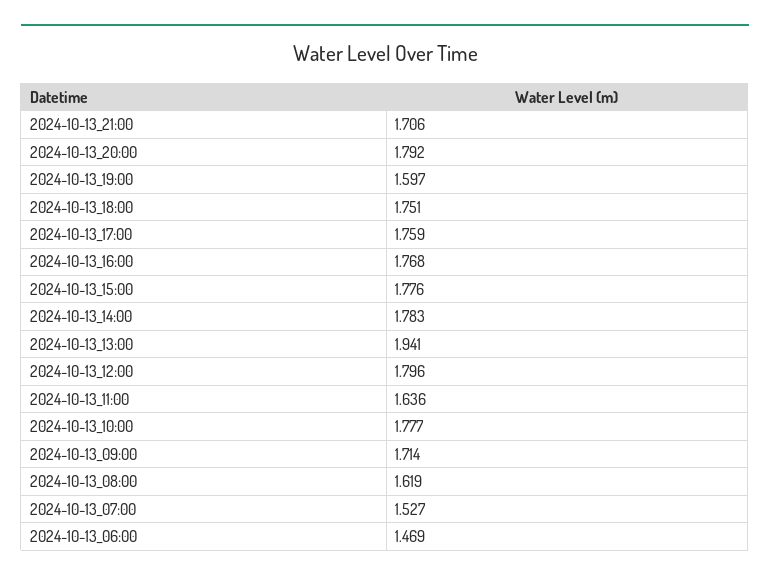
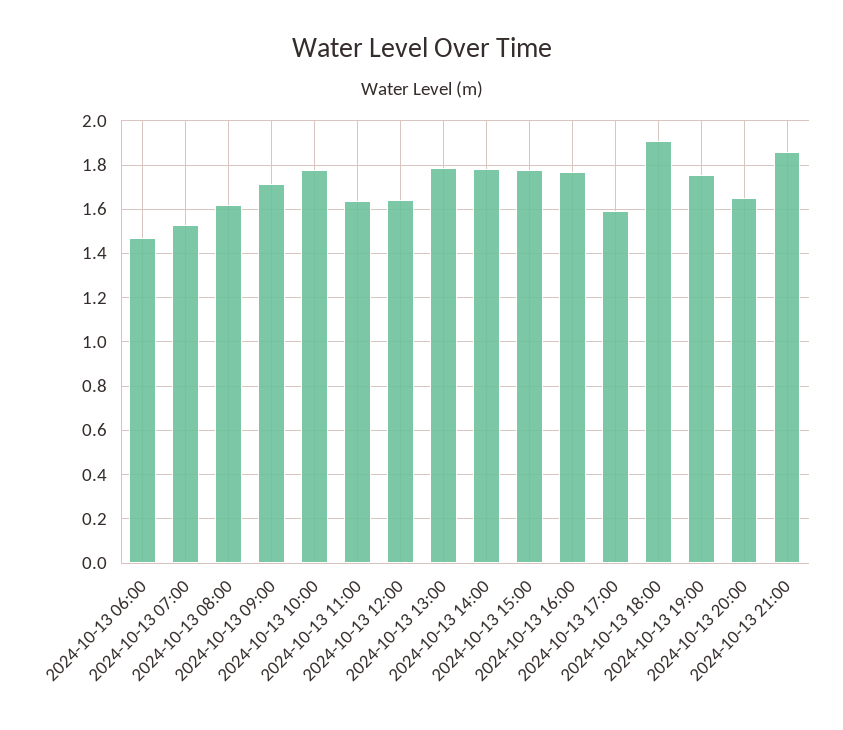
2024-10-13_21:00: 1.706 -> 1.85
2024-10-13_20:00: 1.792 -> 1.65
2024-10-13_19:00: 1.597 -> 1.75
2024-10-13_18:00: 1.751 -> 1.9
2024-10-13_17:00: 1.759 -> 1.6
2024-10-13_13:00: 1.941 -> 1.8
2024-10-13_12:00: 1.796 -> 1.65

